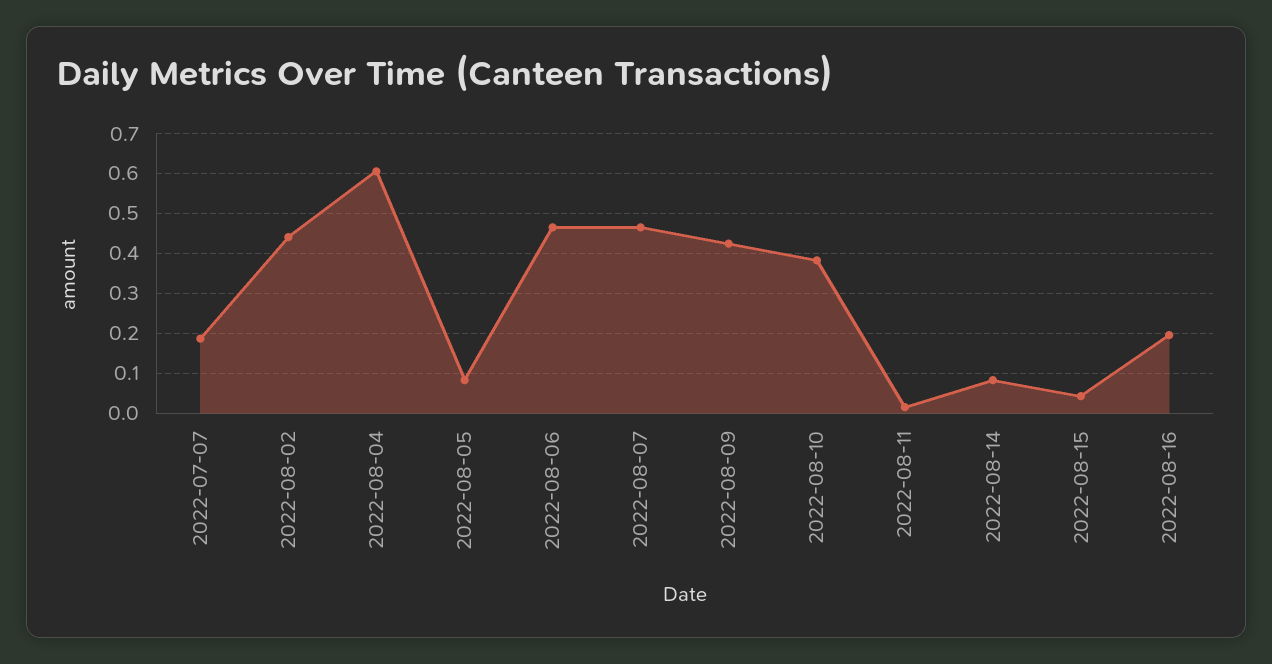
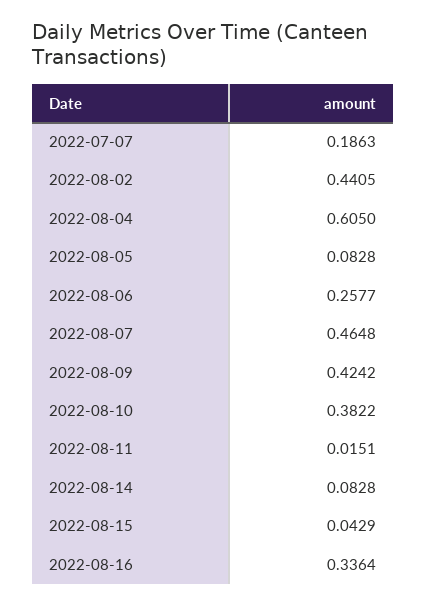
2022-08-06: 0.46 -> 0.2577
2022-08-16: 0.2 -> 0.3364

